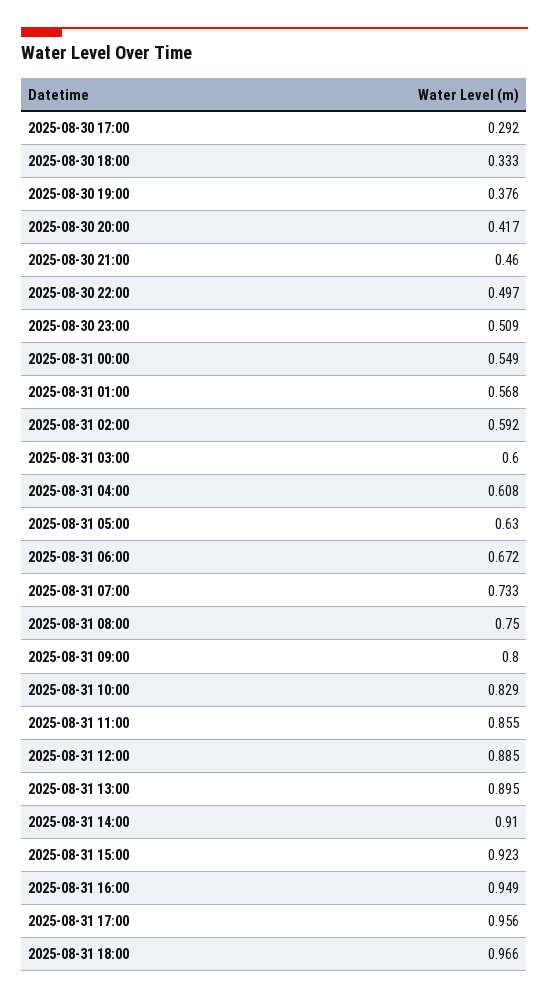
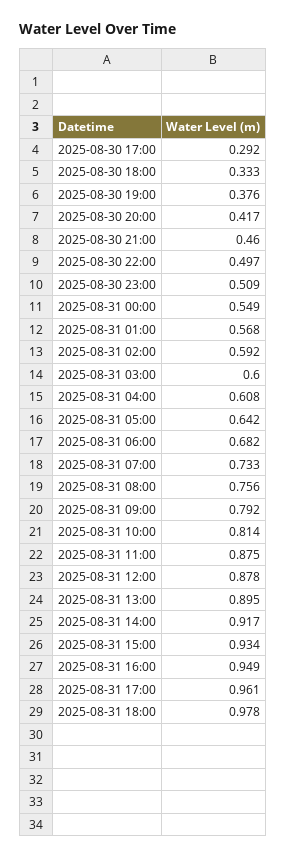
2025-08-31 05:00: 0.63 -> 0.642
2025-08-31 06:00: 0.672 -> 0.682
2025-08-31 08:00: 0.75 -> 0.756
2025-08-31 09:00: 0.8 -> 0.792
2025-08-31 10:00: 0.829 -> 0.814
2025-08-31 11:00: 0.855 -> 0.875
2025-08-31 12:00: 0.885 -> 0.878
2025-08-31 14:00: 0.91 -> 0.917
2025-08-31 15:00: 0.923 -> 0.934
2025-08-31 17:00: 0.956 -> 0.961
2025-08-31 18:00: 0.966 -> 0.978

